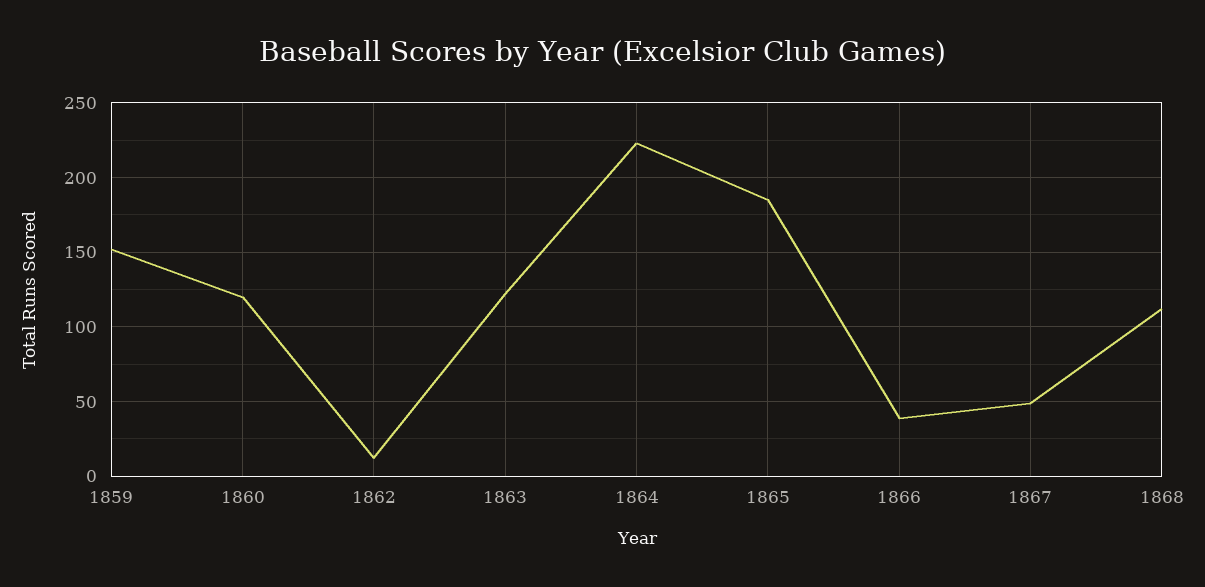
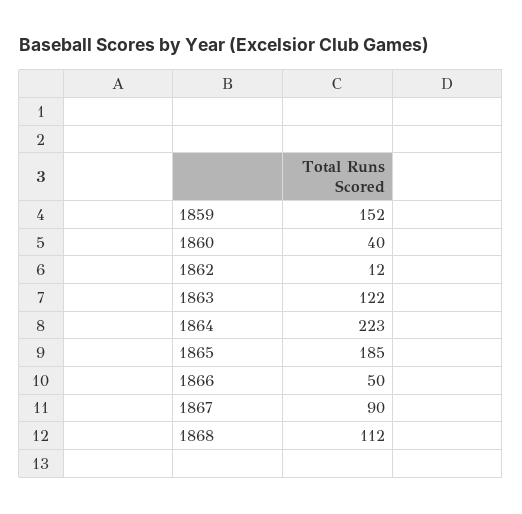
1860: 120 -> 40
1866: 40 -> 50
1867: 50 -> 90

